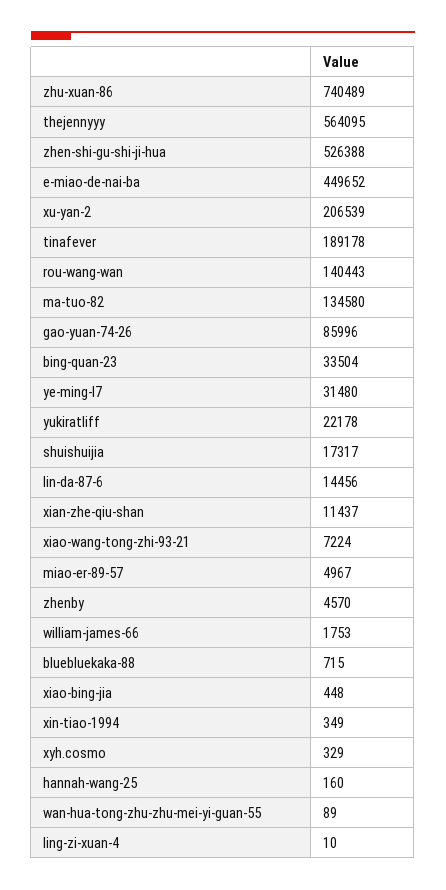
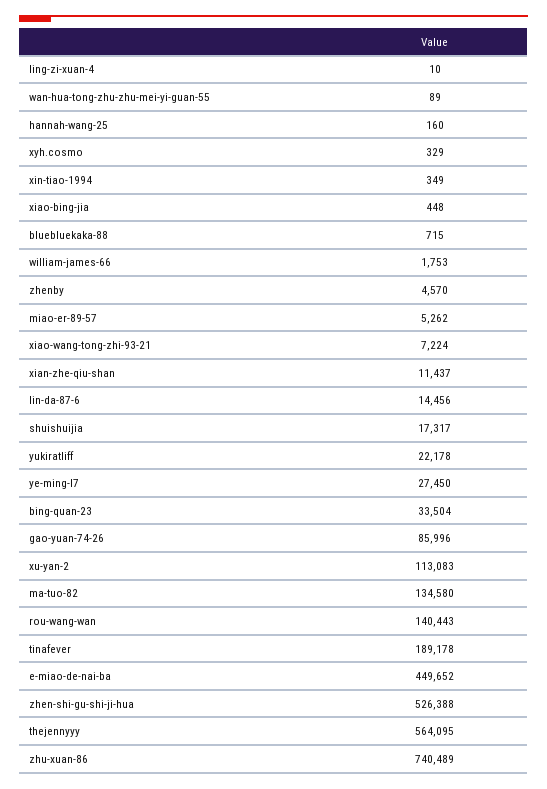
xu-yan-2: 206539 -> 113083
ye-ming-l7: 31480 -> 27450
miao-er-89-57: 4967 -> 5262

